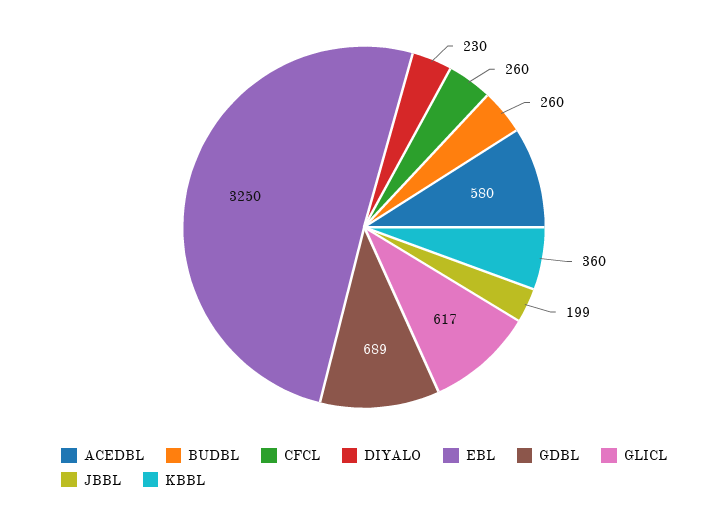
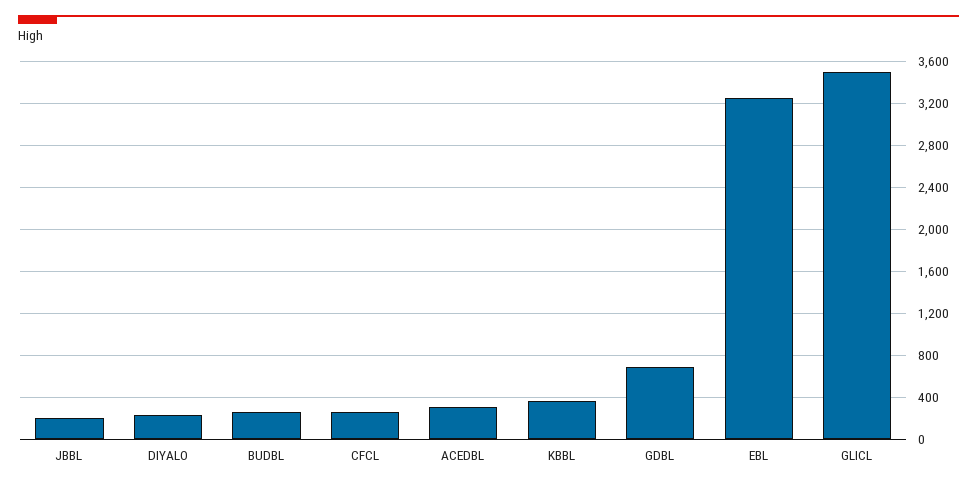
ACEDBL: 580 -> 300
GLICL: 617 -> 3500

